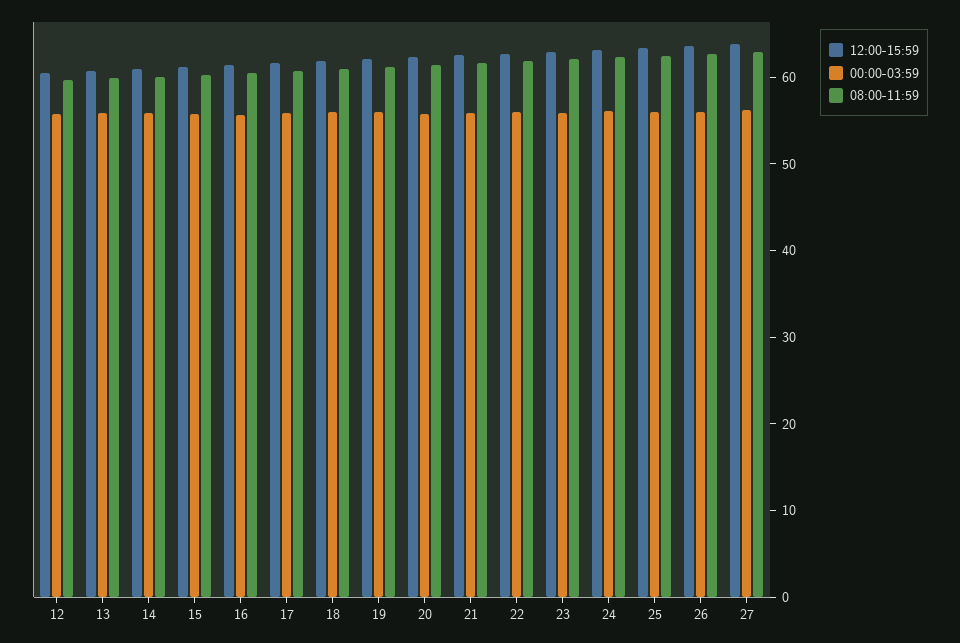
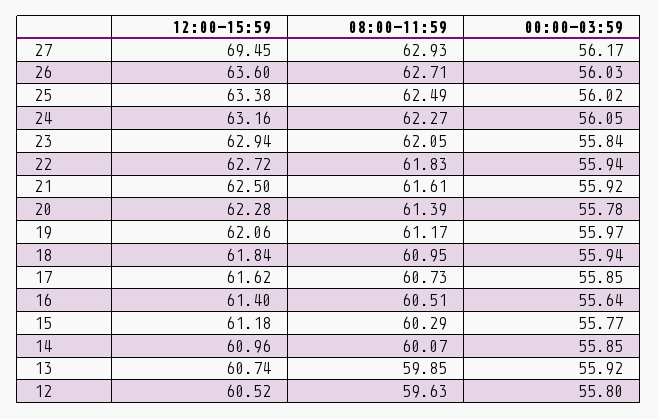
12:00-15:59, 27: 64 -> 69.45

